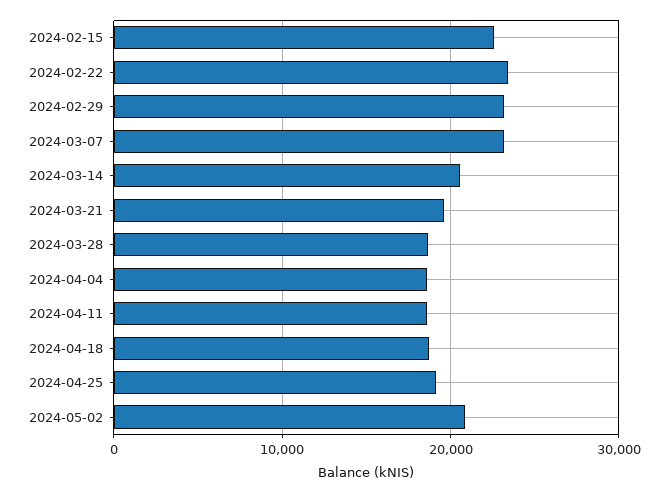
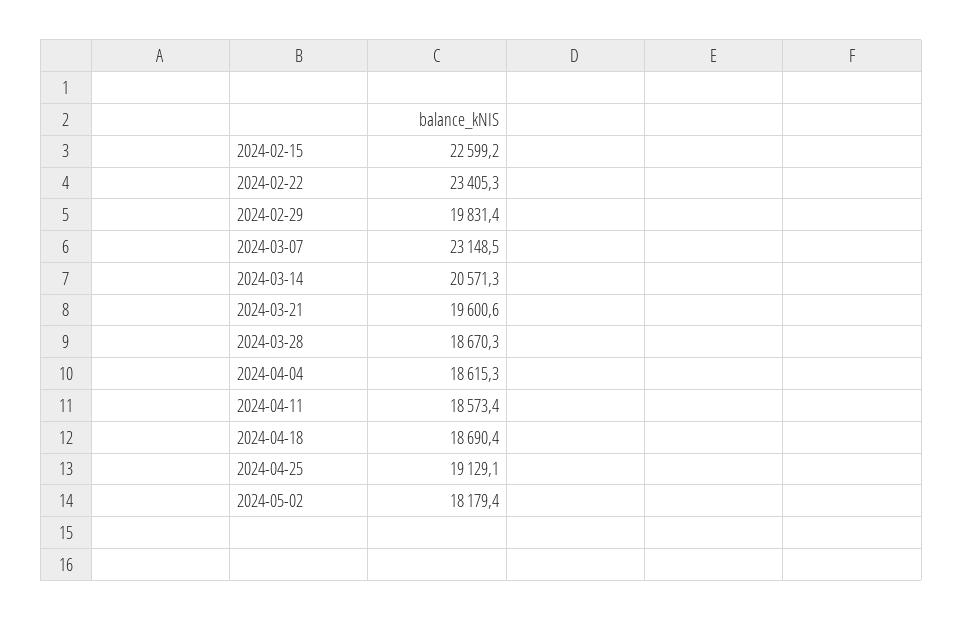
2024-02-29: 23000 -> 19831.4
2024-05-02: 21000 -> 18179.4

